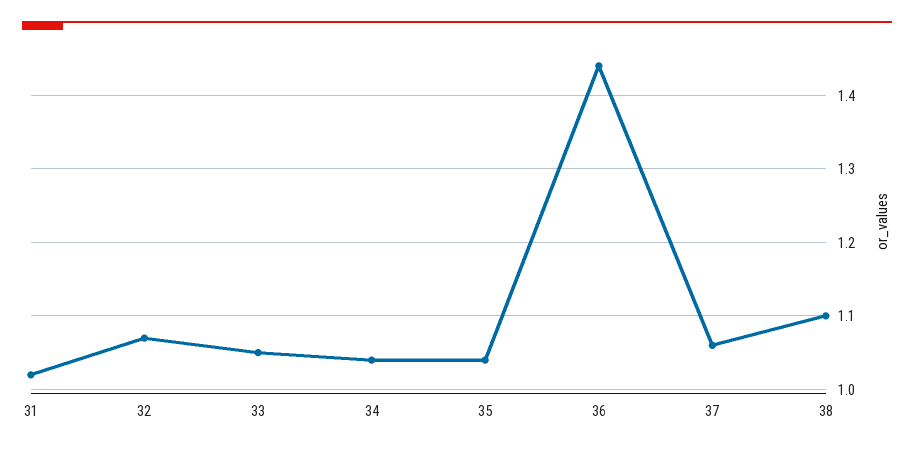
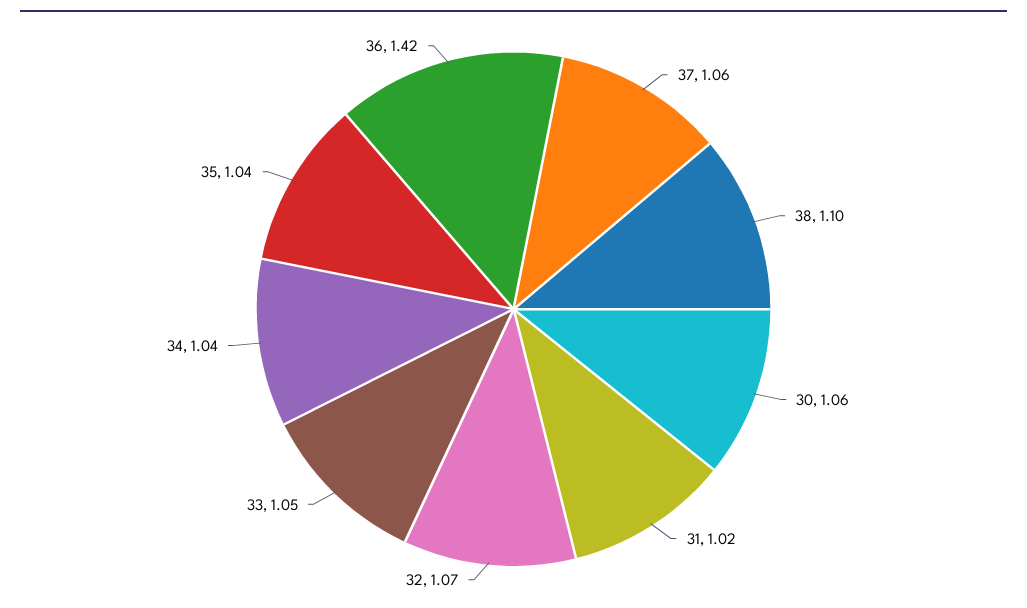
36: 1.44 -> 1.42
30: none -> 1.06

